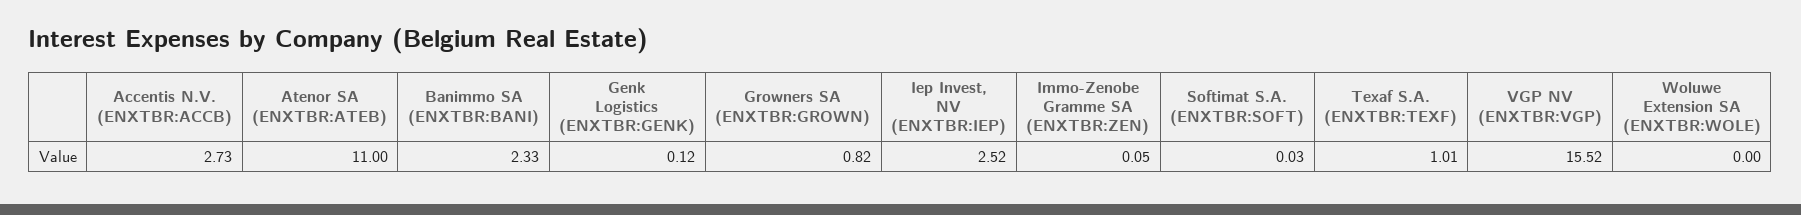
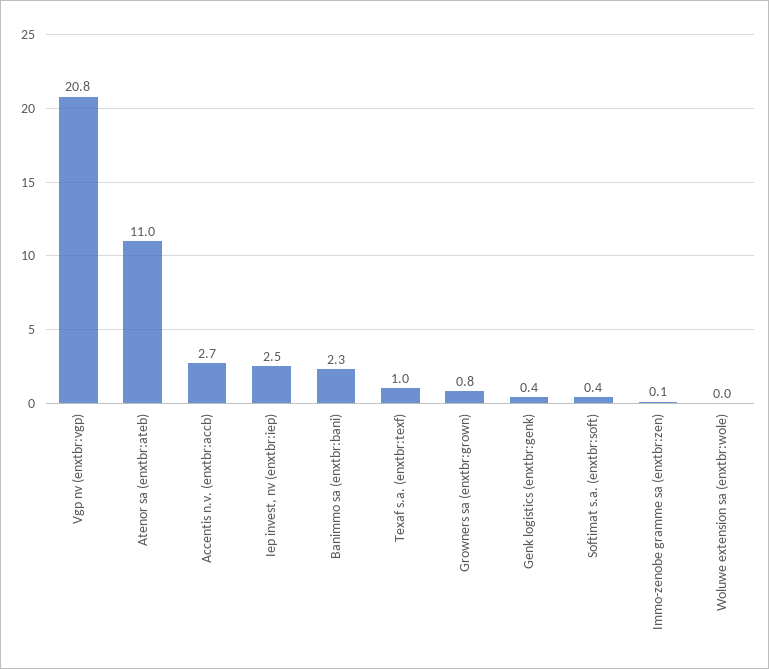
Genk Logistics (ENXTBR:GENK): 0.12 -> 0.4
Softimat S.A. (ENXTBR:SOFT): 0.03 -> 0.4
VGP NV (ENXTBR:VGP): 15.52 -> 20.8

